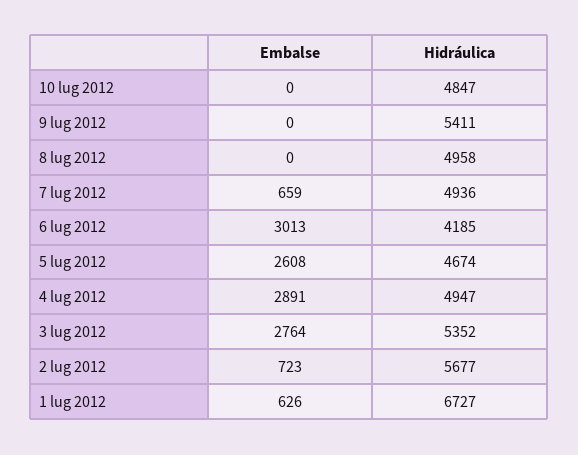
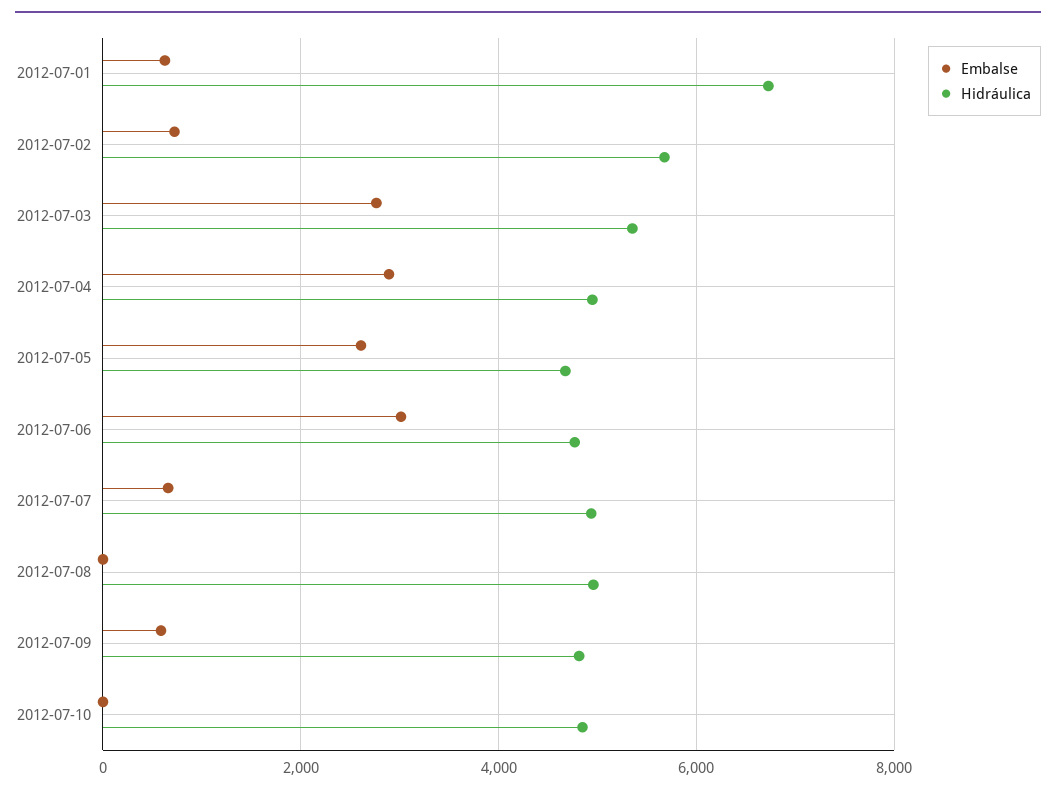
Embalse, 9 lug 2012: 0 -> 600
Hidráulica, 9 lug 2012: 5411 -> 4800
Hidráulica, 6 lug 2012: 4185 -> 4800

